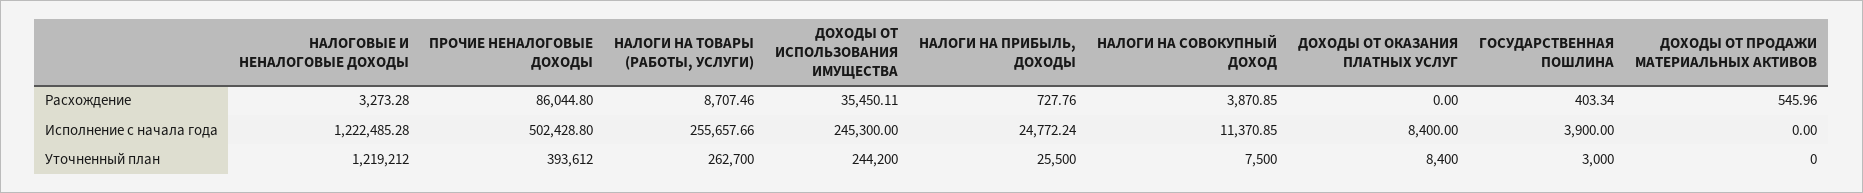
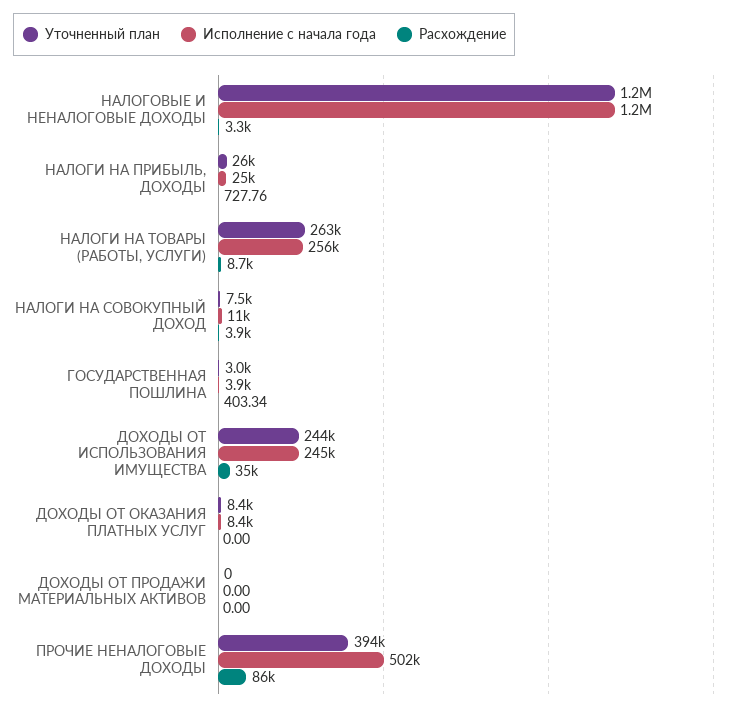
Расхождение, ДОХОДЫ ОТ ПРОДАЖИ МАТЕРИАЛЬНЫХ АКТИВОВ: 545.96 -> 0

